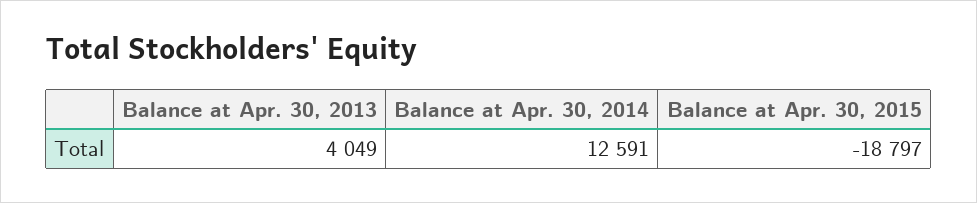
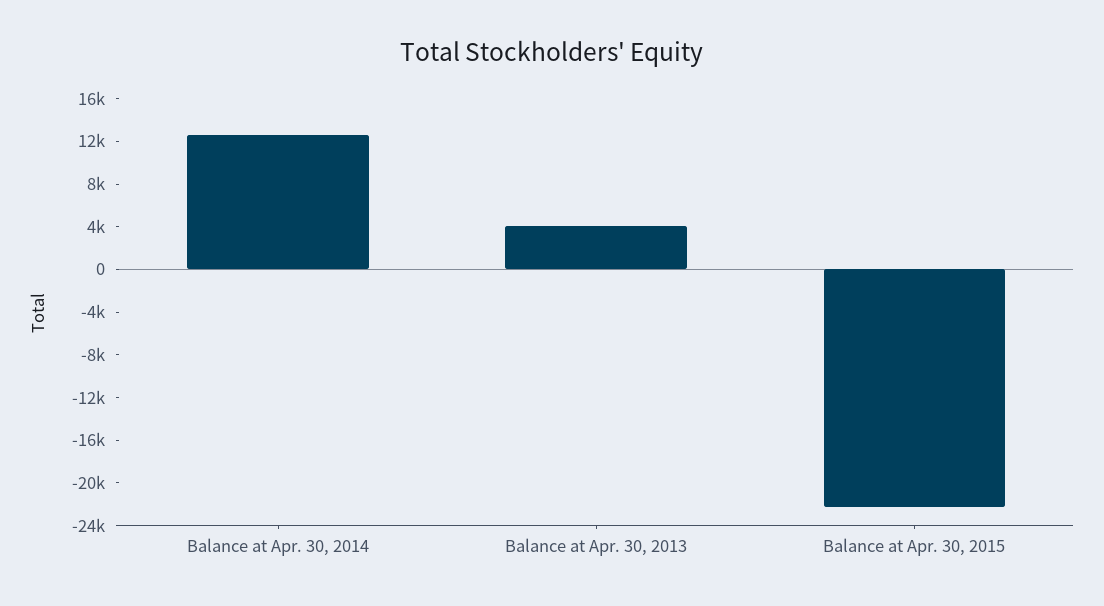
Balance at Apr. 30, 2015: -18797 -> -22000

